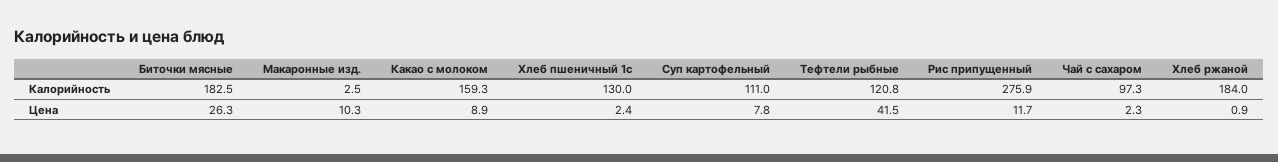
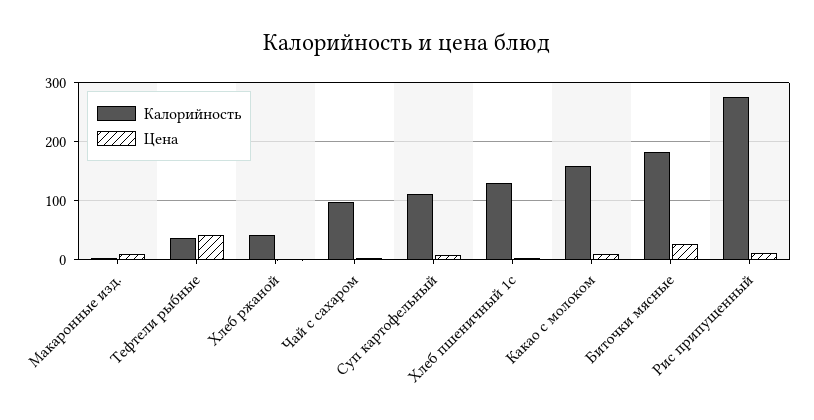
Калорийность, Тефтели рыбные: 120.8 -> 40
Калорийность, Хлеб ржаной: 184 -> 40

